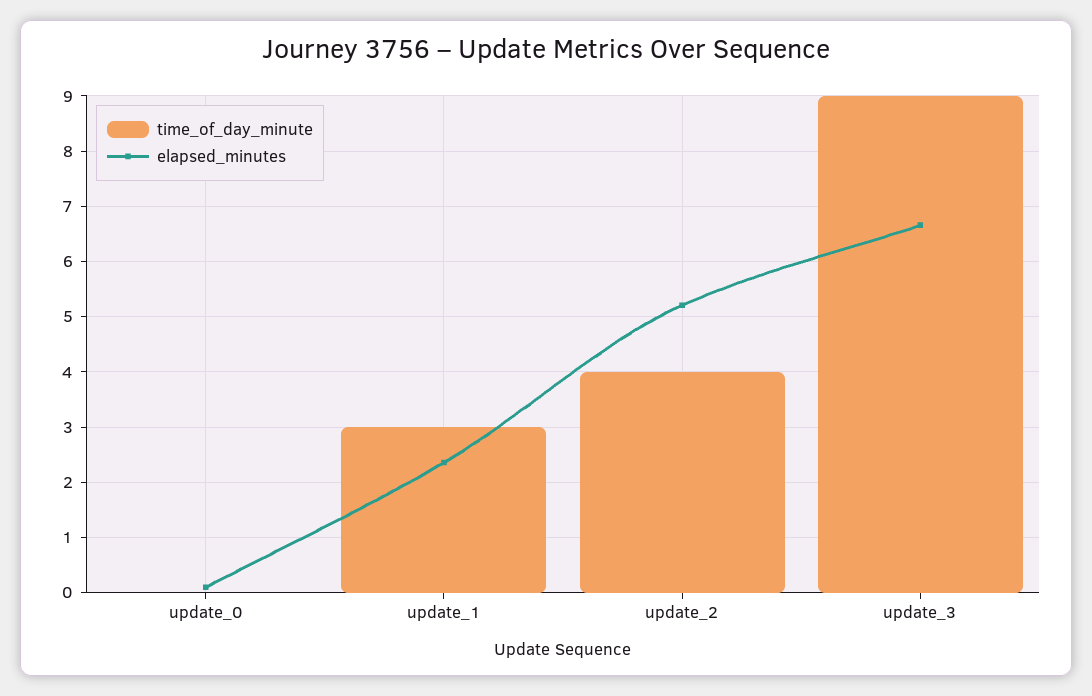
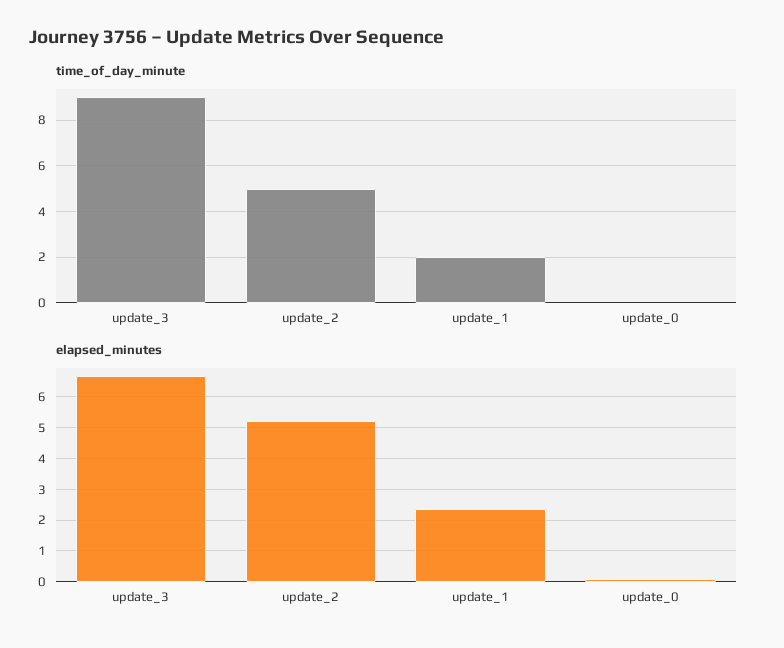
time_of_day_minute, update_1: 3 -> 2
time_of_day_minute, update_2: 4 -> 5

